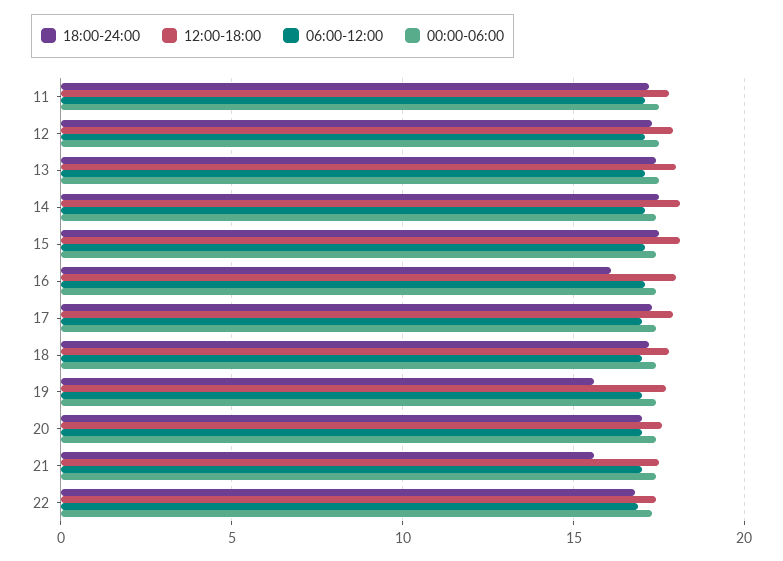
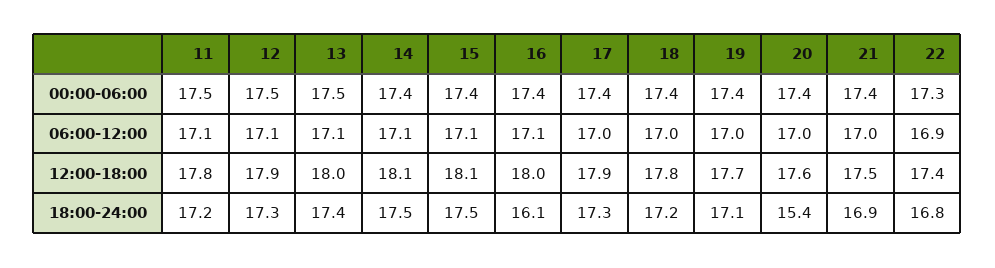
18:00-24:00, 19: 15.5 -> 17.1
18:00-24:00, 20: 17 -> 15.4
18:00-24:00, 21: 15.5 -> 16.9

